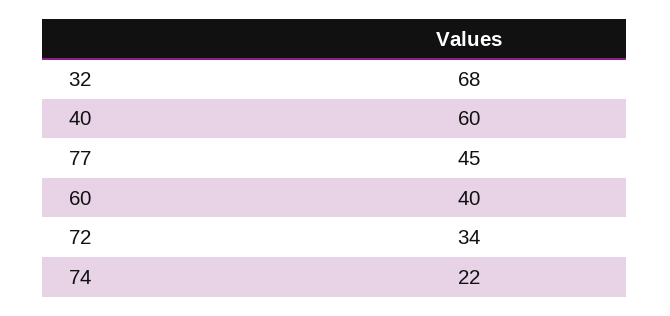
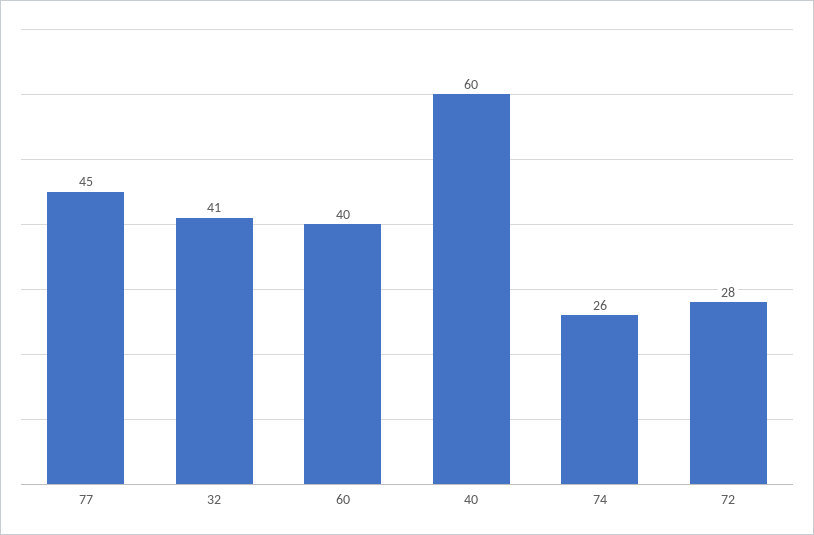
32: 68 -> 41
72: 34 -> 28
74: 22 -> 26

